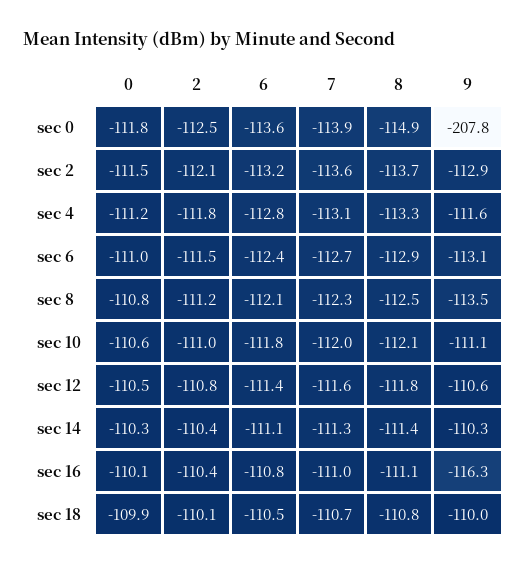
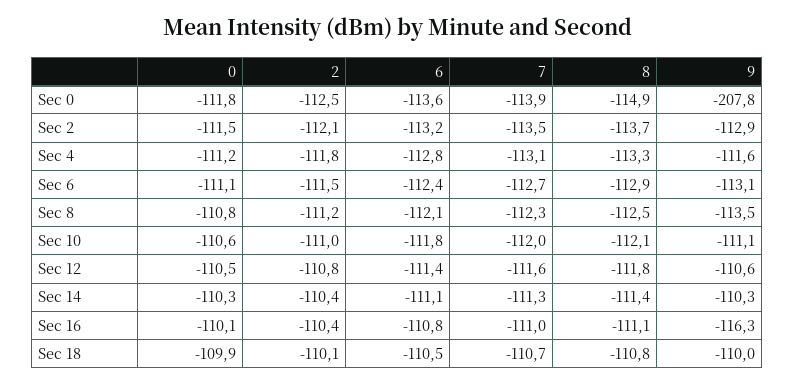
7, sec 2: -113.6 -> -113.5
0, sec 6: -111 -> -111.1

